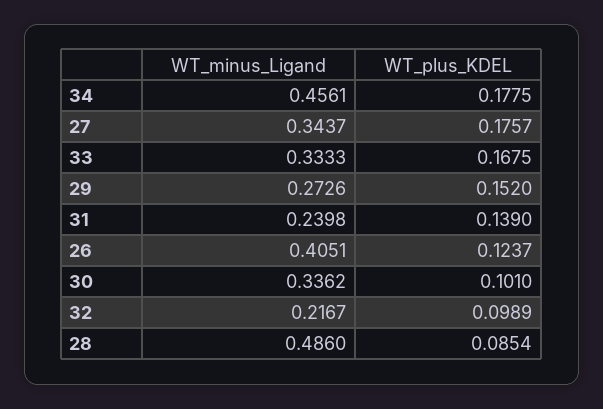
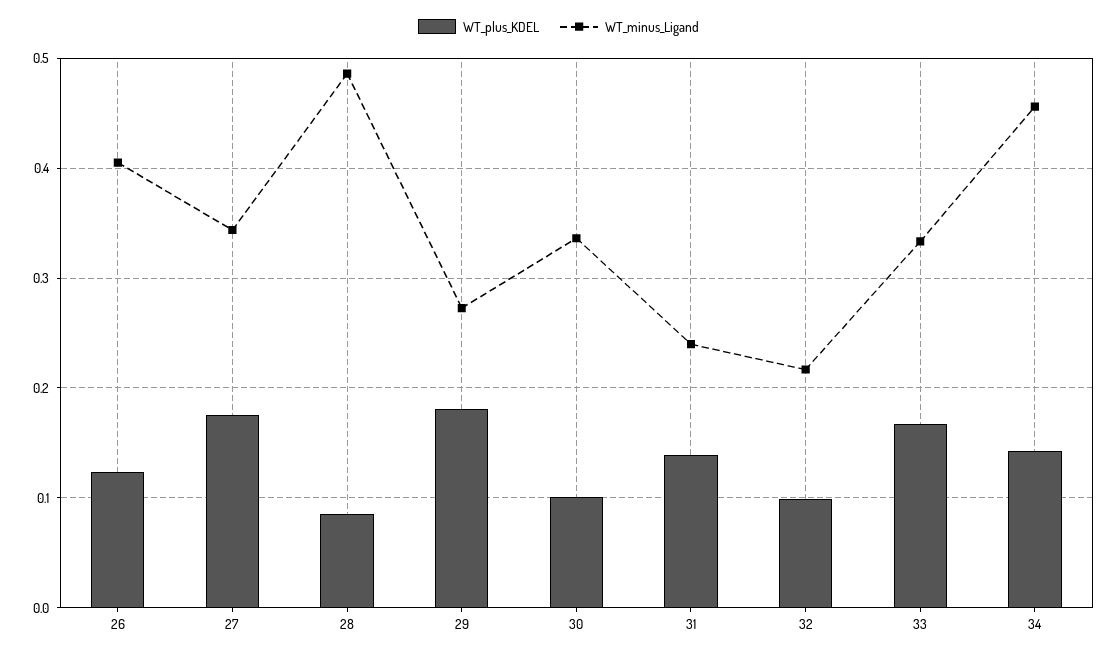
WT_plus_KDEL, 34: 0.1775 -> 0.14
WT_plus_KDEL, 29: 0.152 -> 0.18

